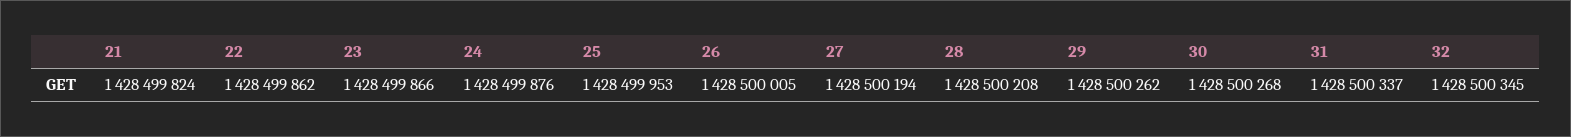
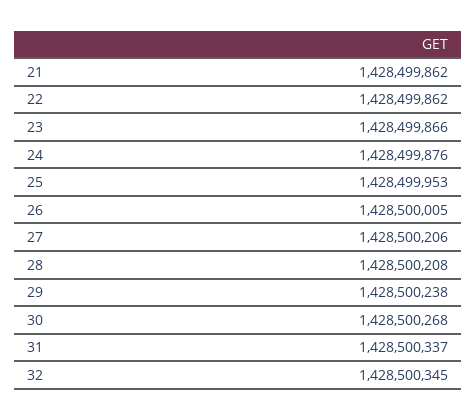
21: 1428499824 -> 1428499862
27: 1428500194 -> 1428500206
29: 1428500262 -> 1428500238

